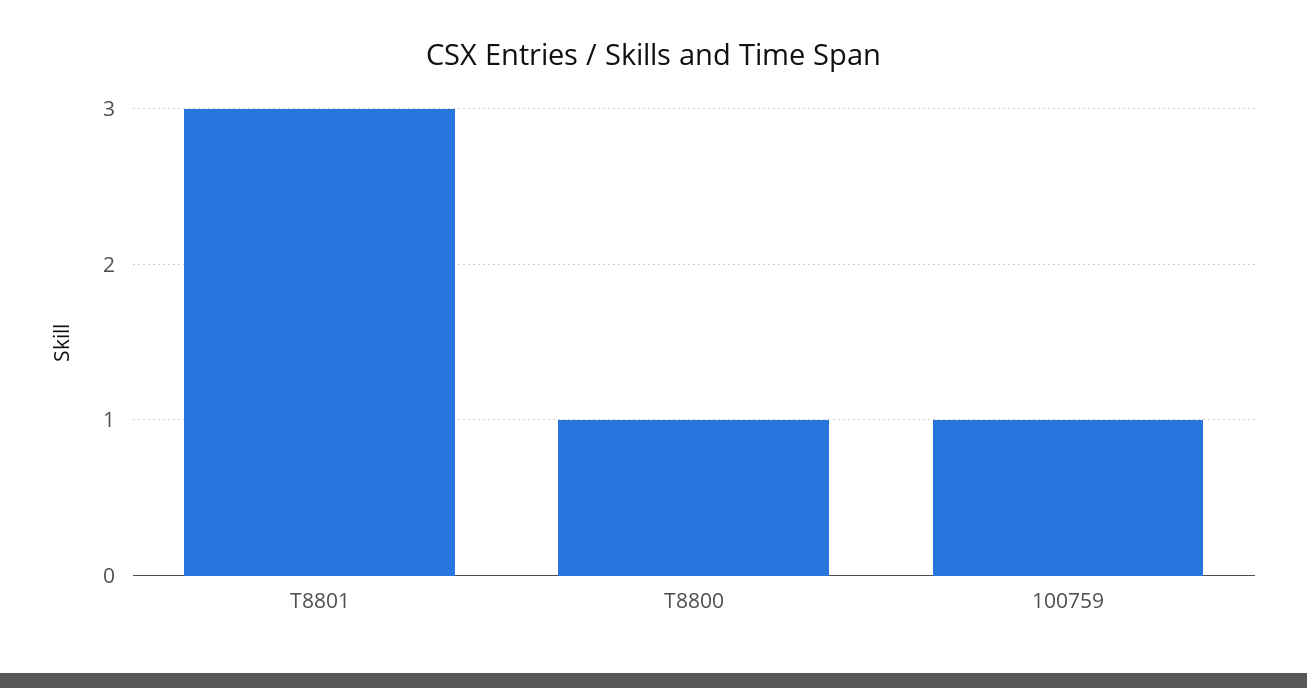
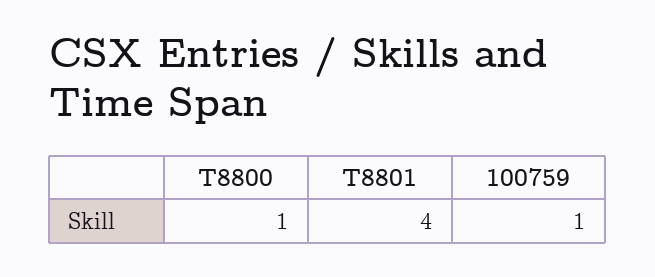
T8801: 3 -> 4

